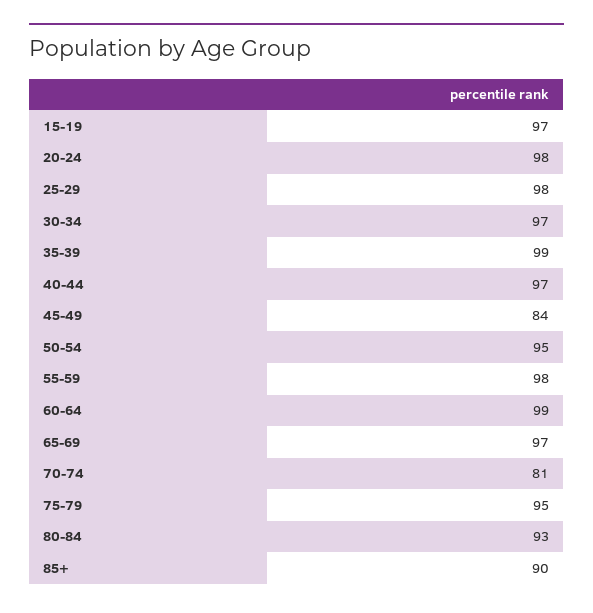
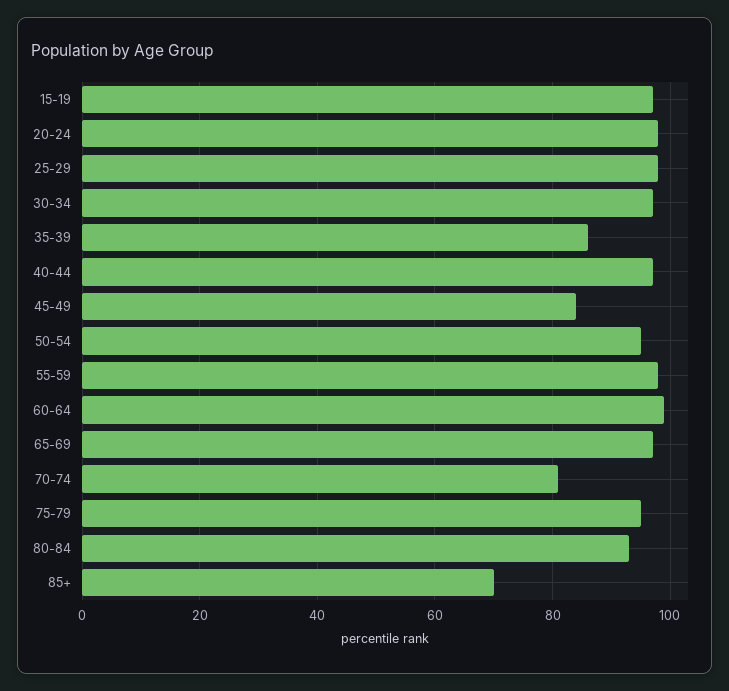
35-39: 99 -> 85
85+: 90 -> 70

